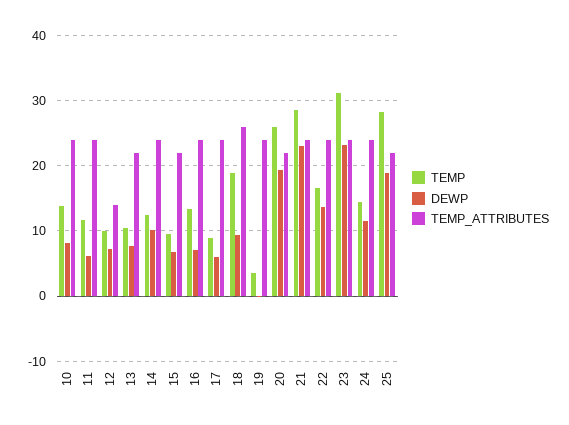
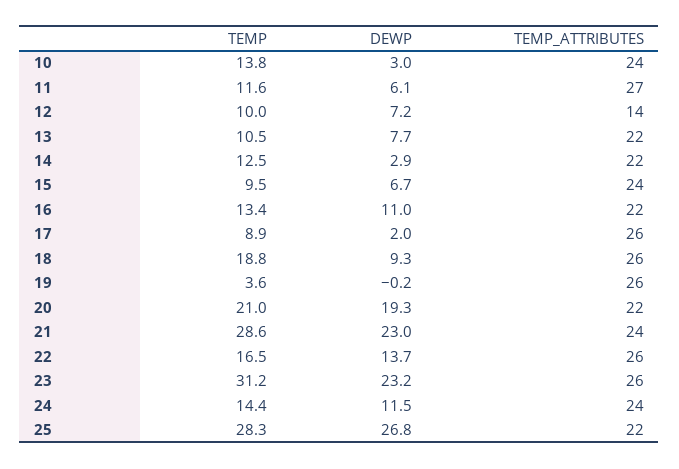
DEWP, 10: 8 -> 3
TEMP_ATTRIBUTES, 11: 24 -> 27
DEWP, 14: 10 -> 2.9
TEMP_ATTRIBUTES, 14: 24 -> 22
TEMP_ATTRIBUTES, 15: 22 -> 24
DEWP, 16: 7 -> 11
TEMP_ATTRIBUTES, 16: 24 -> 22
DEWP, 17: 6 -> 2
TEMP_ATTRIBUTES, 17: 24 -> 26
TEMP_ATTRIBUTES, 19: 24 -> 26
TEMP, 20: 26 -> 21
TEMP_ATTRIBUTES, 22: 24 -> 26
TEMP_ATTRIBUTES, 23: 24 -> 26
DEWP, 25: 19 -> 26.8

